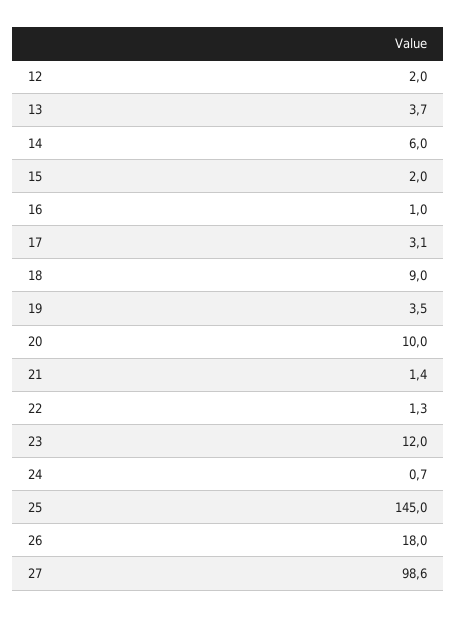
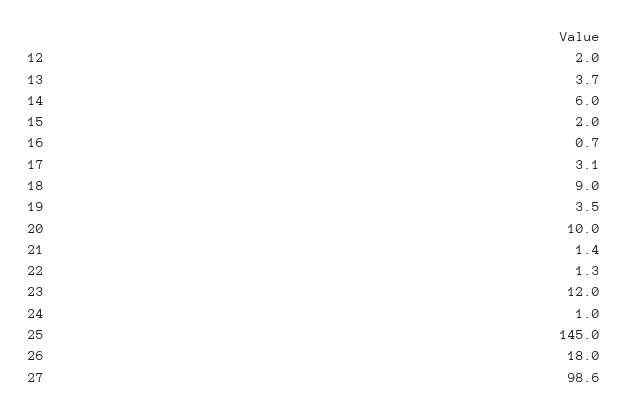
16: 1 -> 0.7
24: 0.7 -> 1

